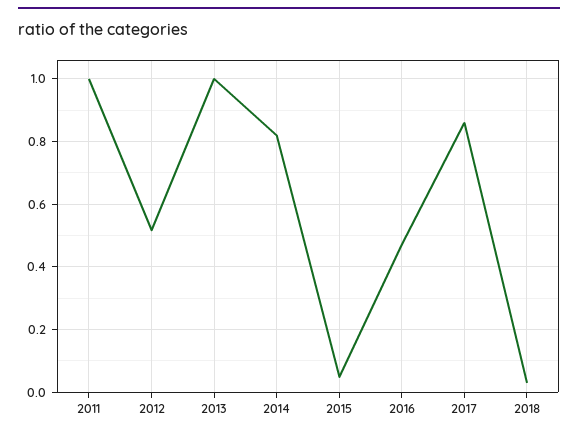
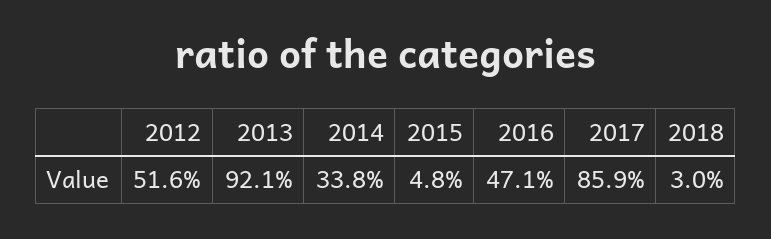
2011: 1 -> none
2013: 1 -> 0.921
2014: 0.82 -> 0.338

